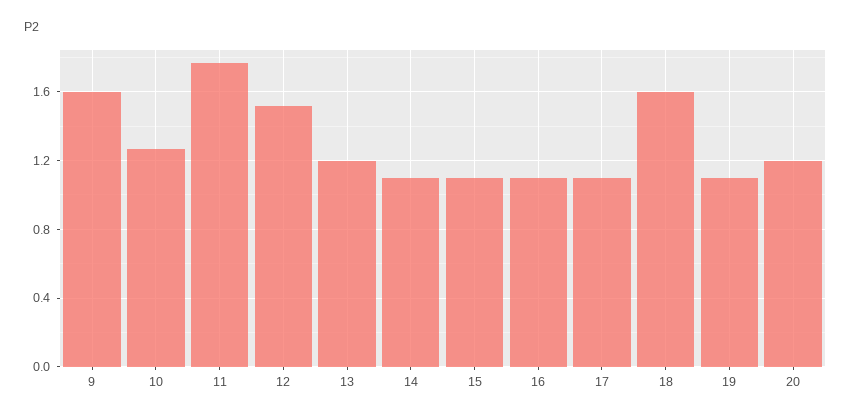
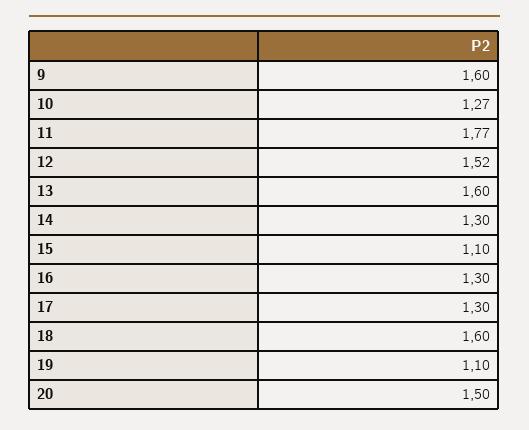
13: 1.2 -> 1.6
14: 1.1 -> 1.3
16: 1.1 -> 1.3
17: 1.1 -> 1.3
20: 1.2 -> 1.5

